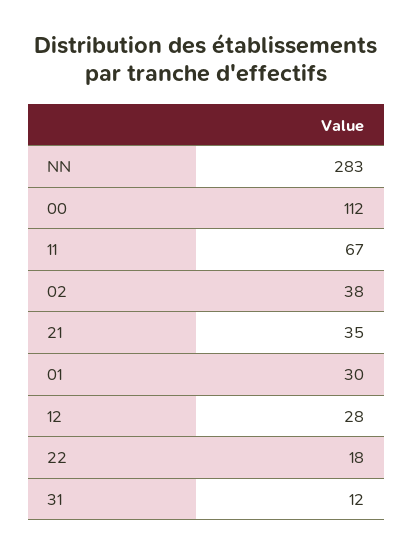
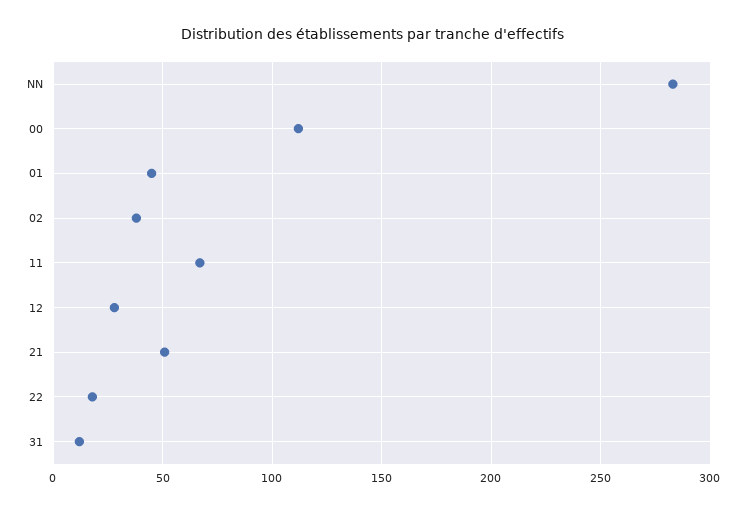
21: 35 -> 50
01: 30 -> 45

